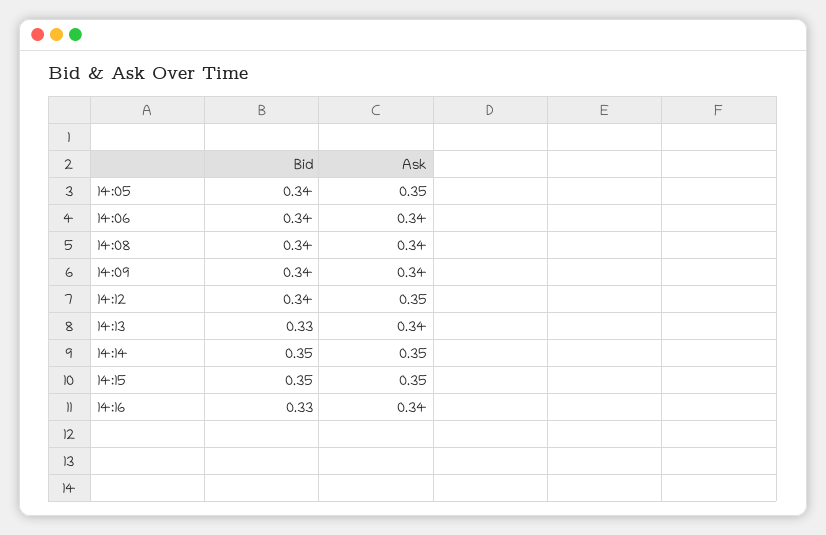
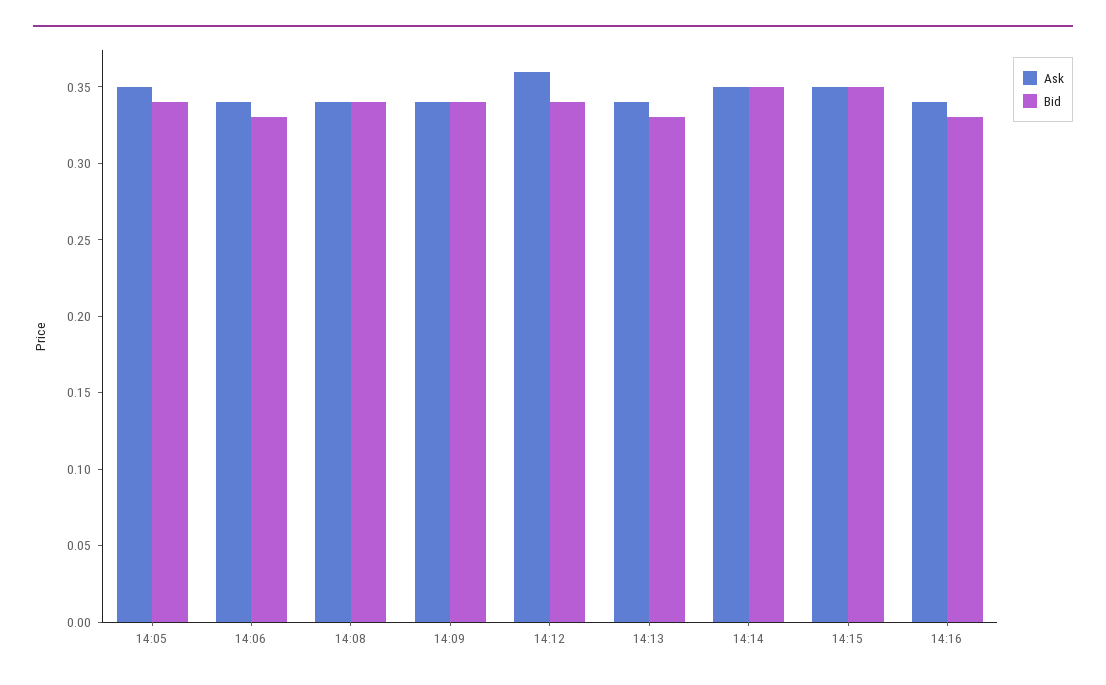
Bid, 14:06: 0.34 -> 0.33
Ask, 14:12: 0.35 -> 0.36

